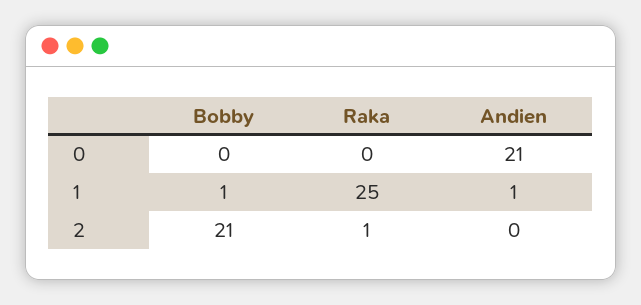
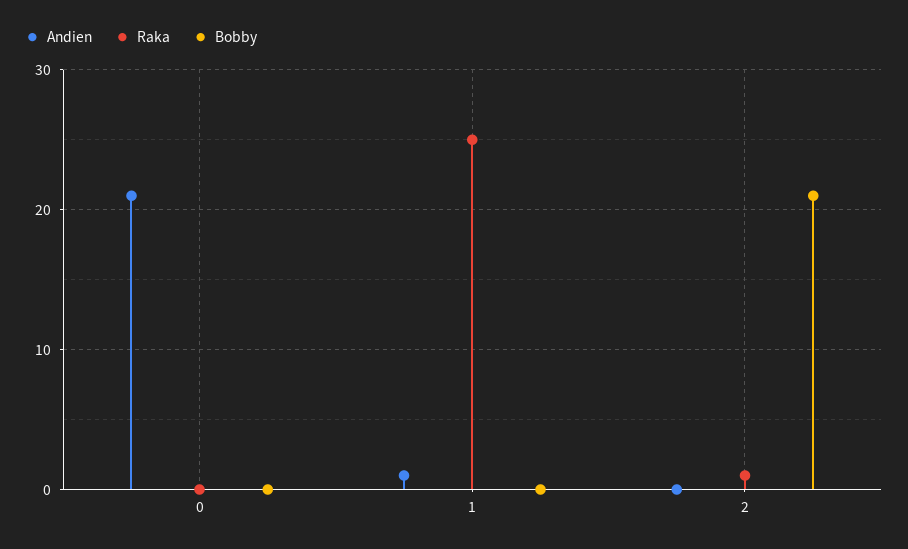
Bobby, 1: 1 -> 0

